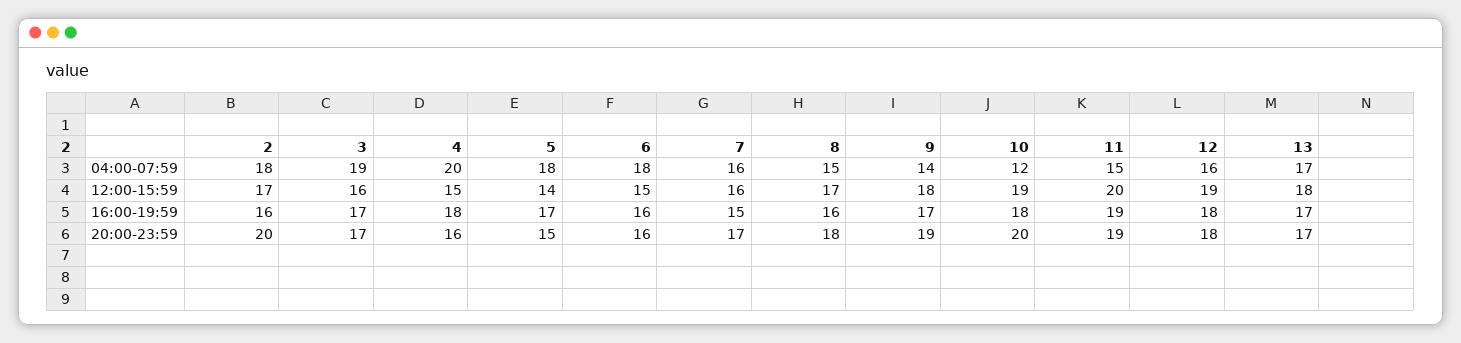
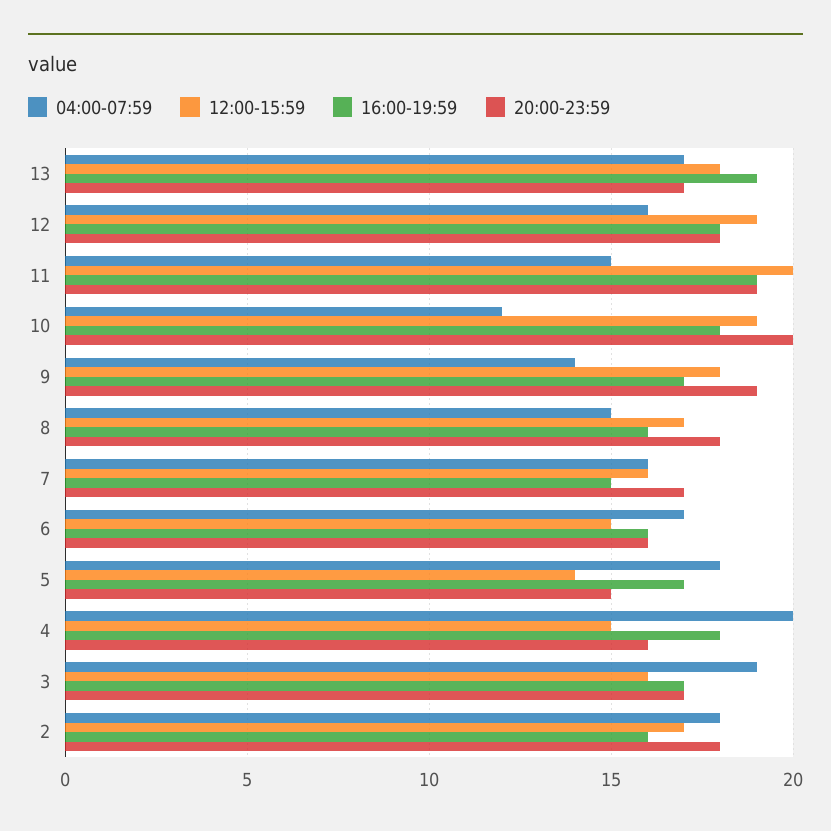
04:00-07:59, 6: 18 -> 17
16:00-19:59, 13: 17 -> 19
20:00-23:59, 2: 20 -> 18

